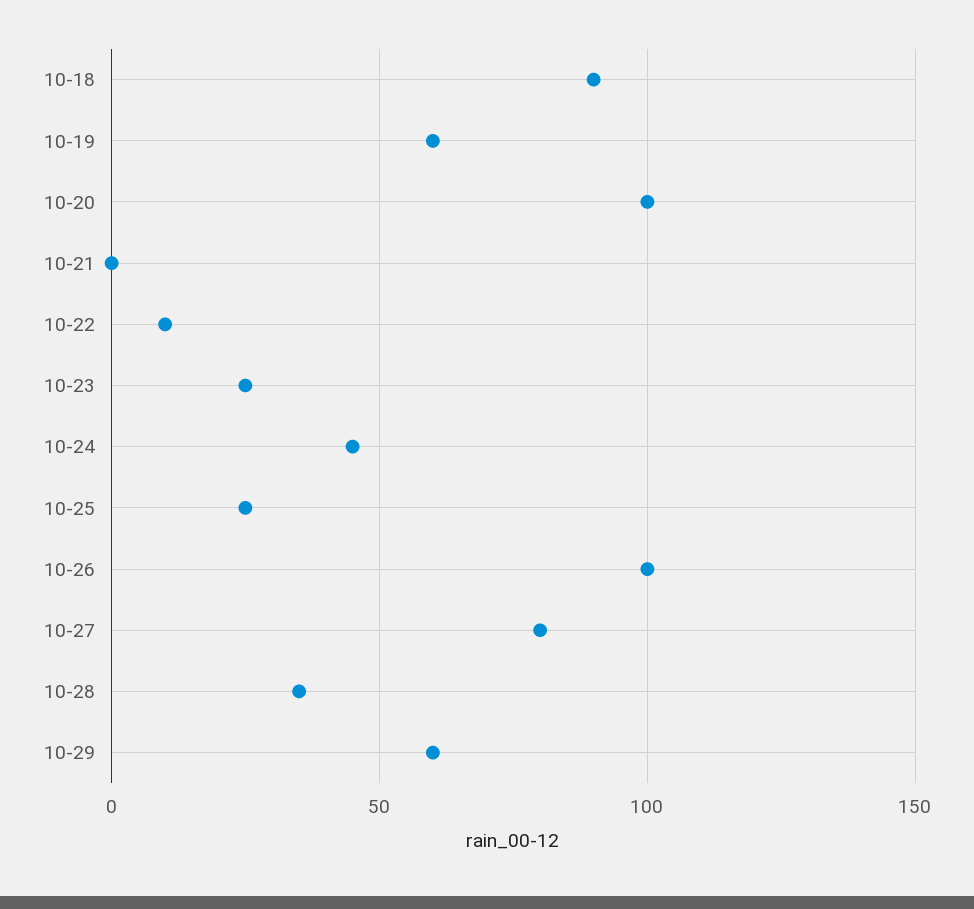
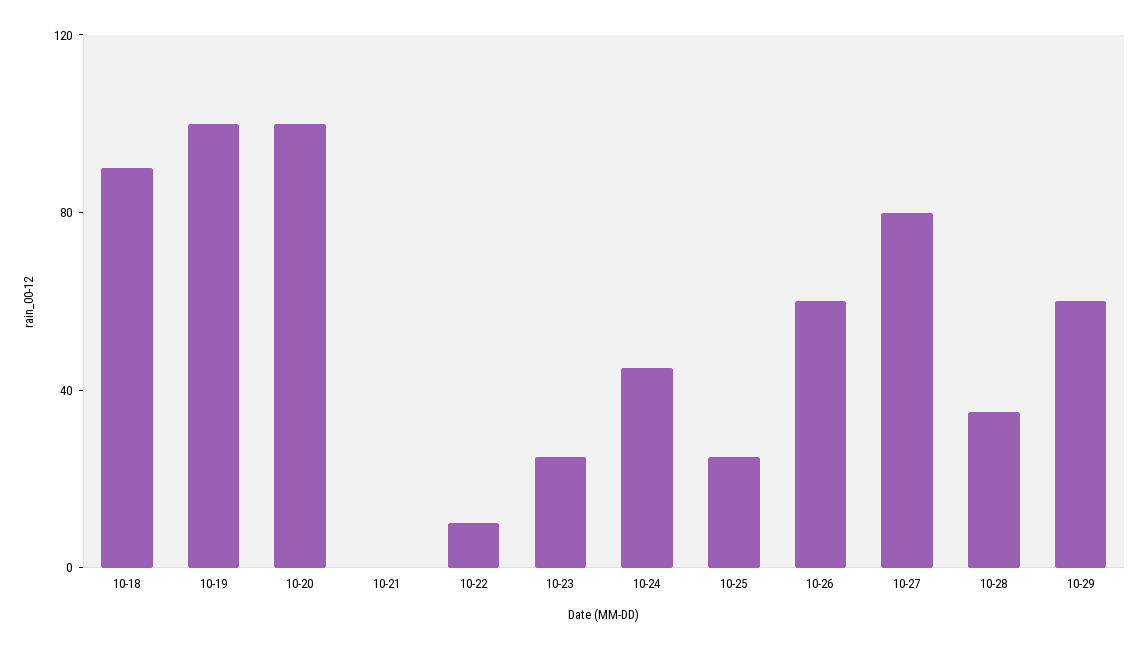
10-19: 60 -> 100
10-26: 100 -> 60

